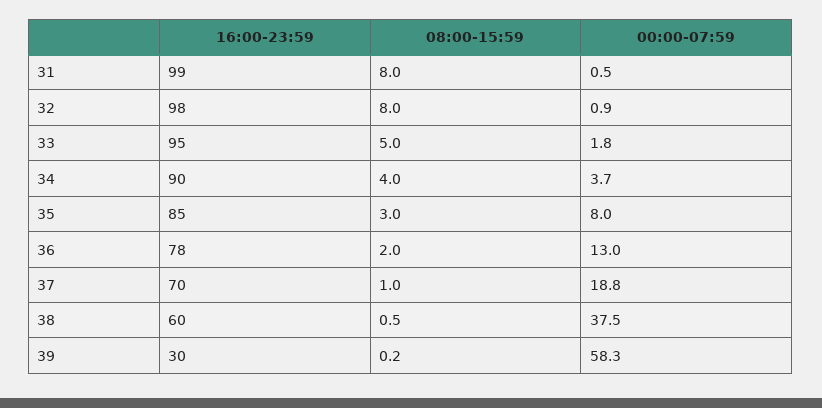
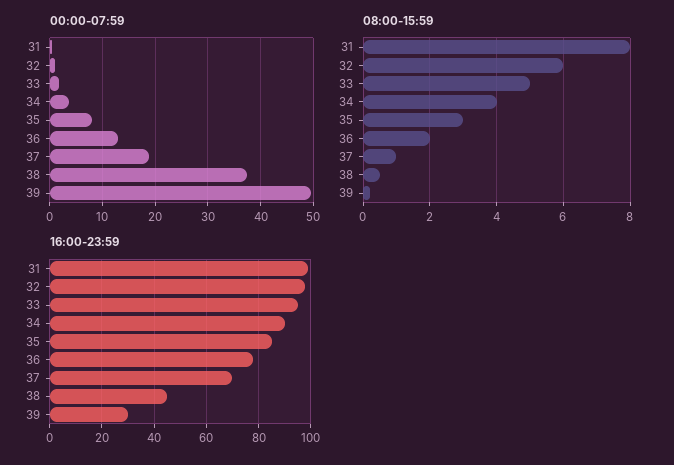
08:00-15:59, 32: 8 -> 6
16:00-23:59, 38: 60 -> 45
00:00-07:59, 39: 58.3 -> 50

